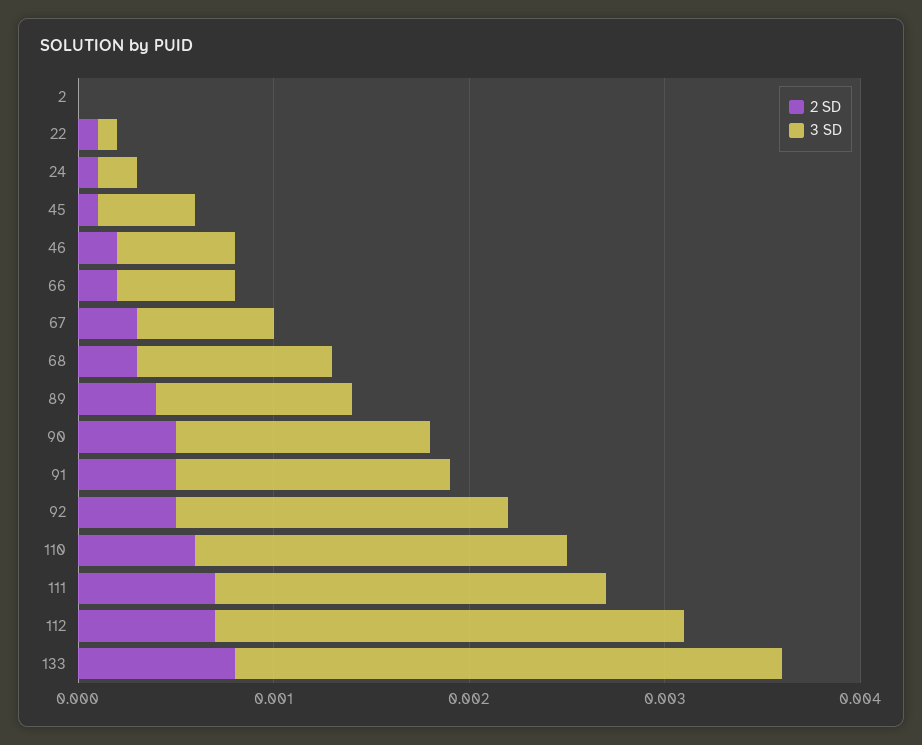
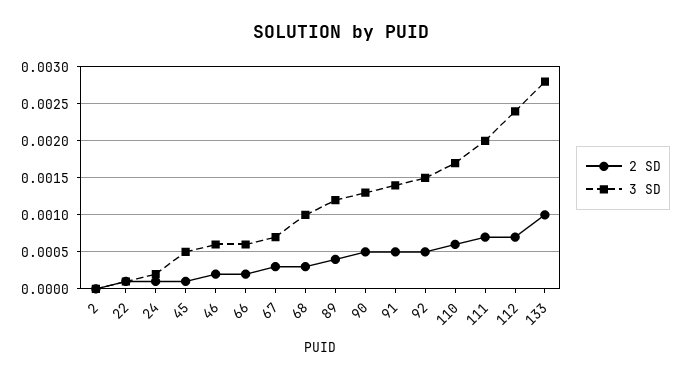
3 SD, 89: 0.001 -> 0.0012
3 SD, 92: 0.0017 -> 0.0015
3 SD, 110: 0.0019 -> 0.0017
2 SD, 133: 0.0008 -> 0.001

